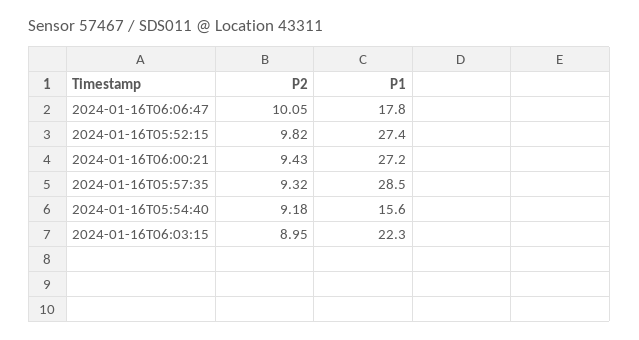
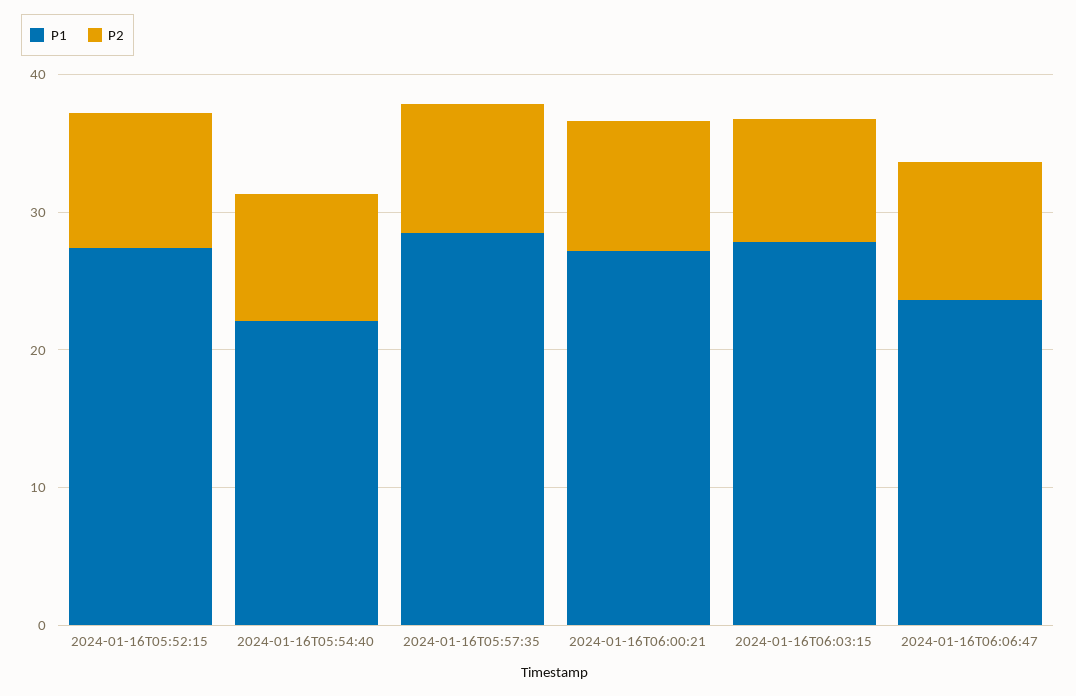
P1, 2024-01-16T06:06:47: 17.8 -> 24
P1, 2024-01-16T05:54:40: 15.6 -> 22
P1, 2024-01-16T06:03:15: 22.3 -> 28

